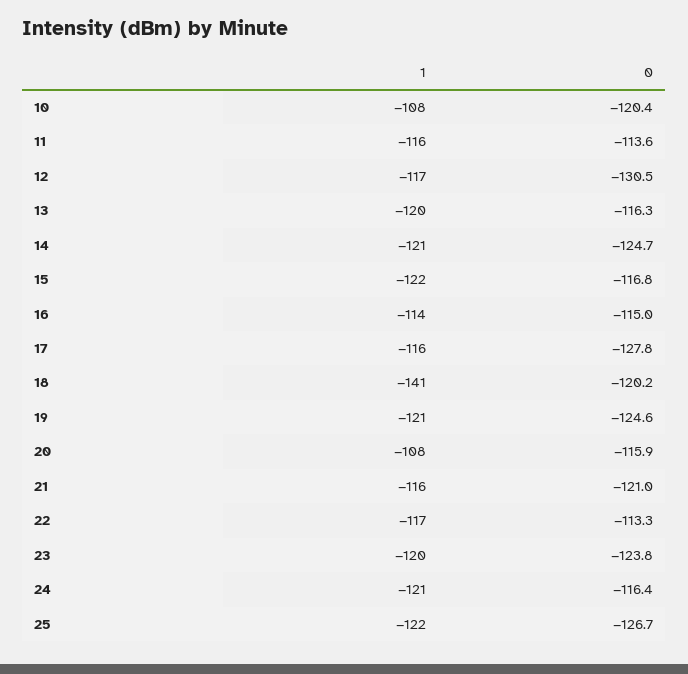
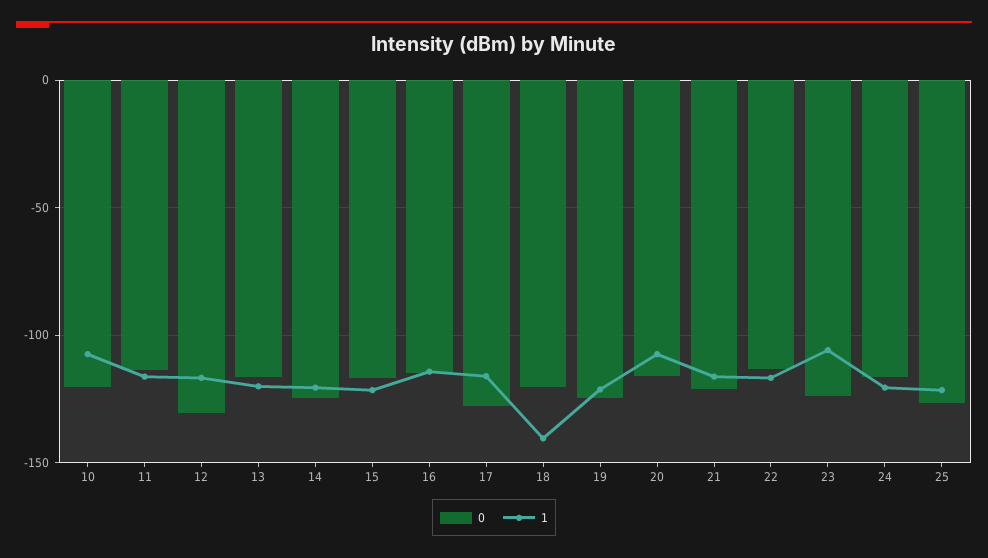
1, 23: -120 -> -105

